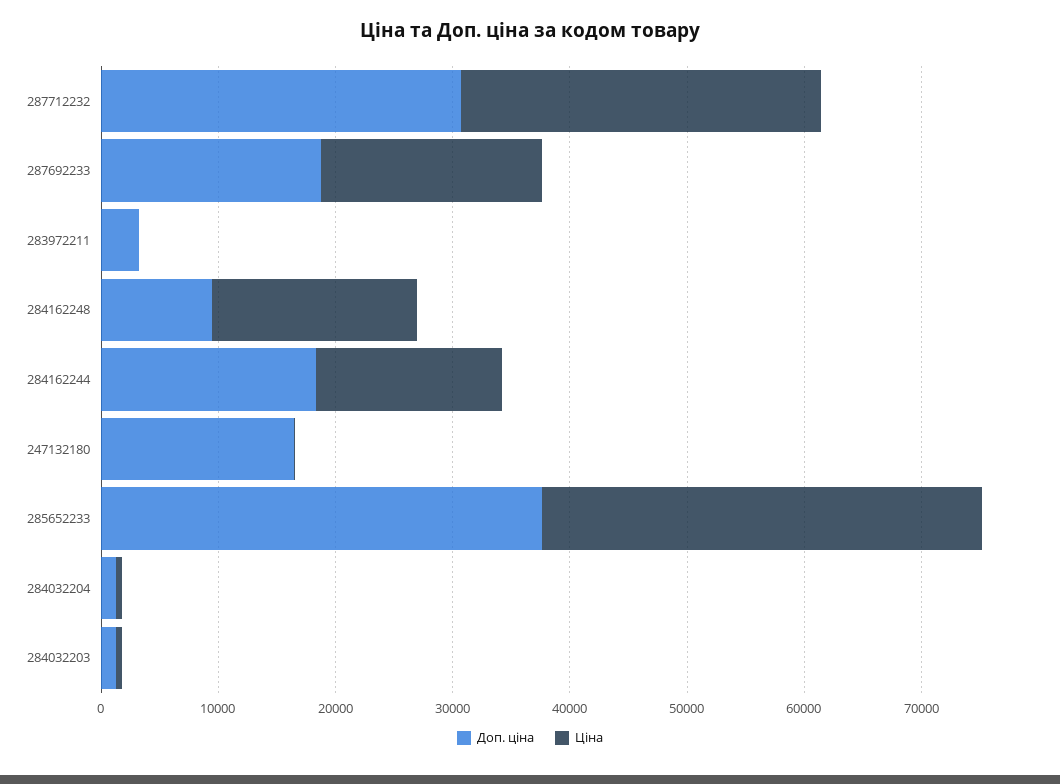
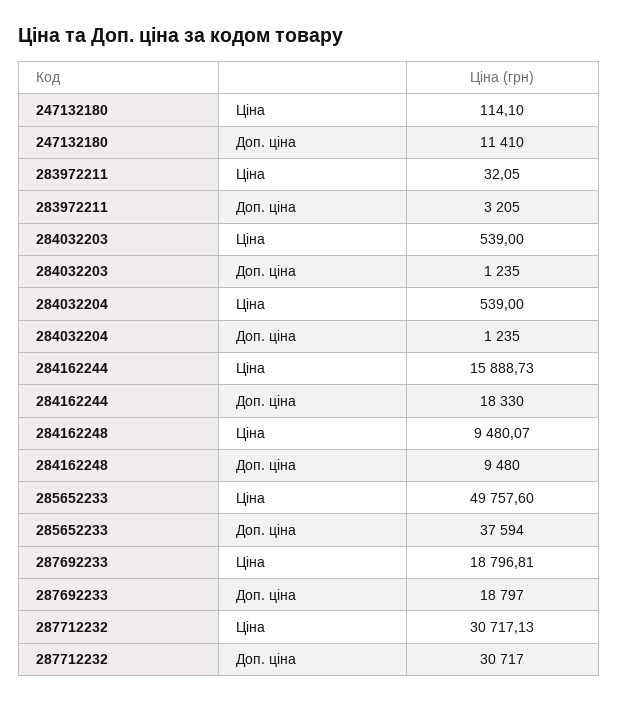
Ціна, 284162248: 18000 -> 9480.07
Доп. ціна, 247132180: 16000 -> 11410
Ціна, 285652233: 38000 -> 49757.6

